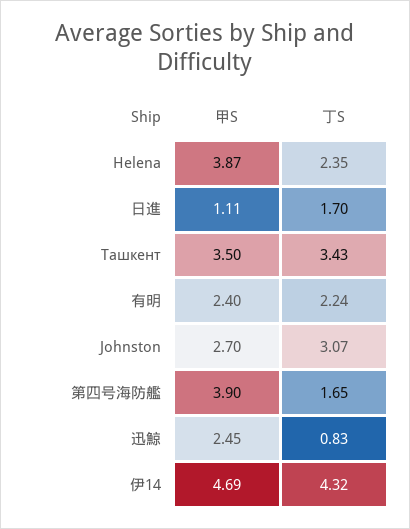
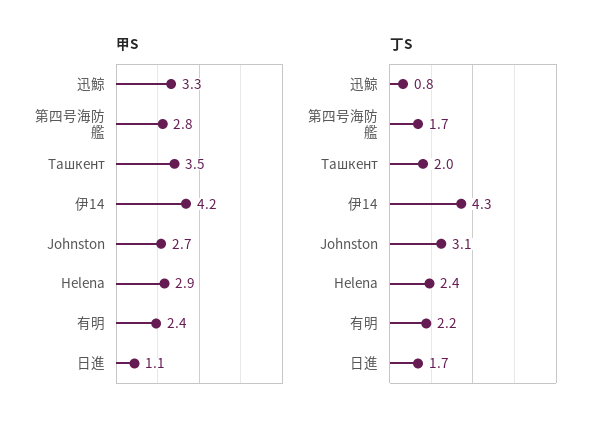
甲S, Helena: 3.87 -> 2.9
丁S, Ташкент: 3.43 -> 2
甲S, 第四号海防艦: 3.9 -> 2.8
甲S, 迅鯨: 2.45 -> 3.3
甲S, 伊14: 4.69 -> 4.2

